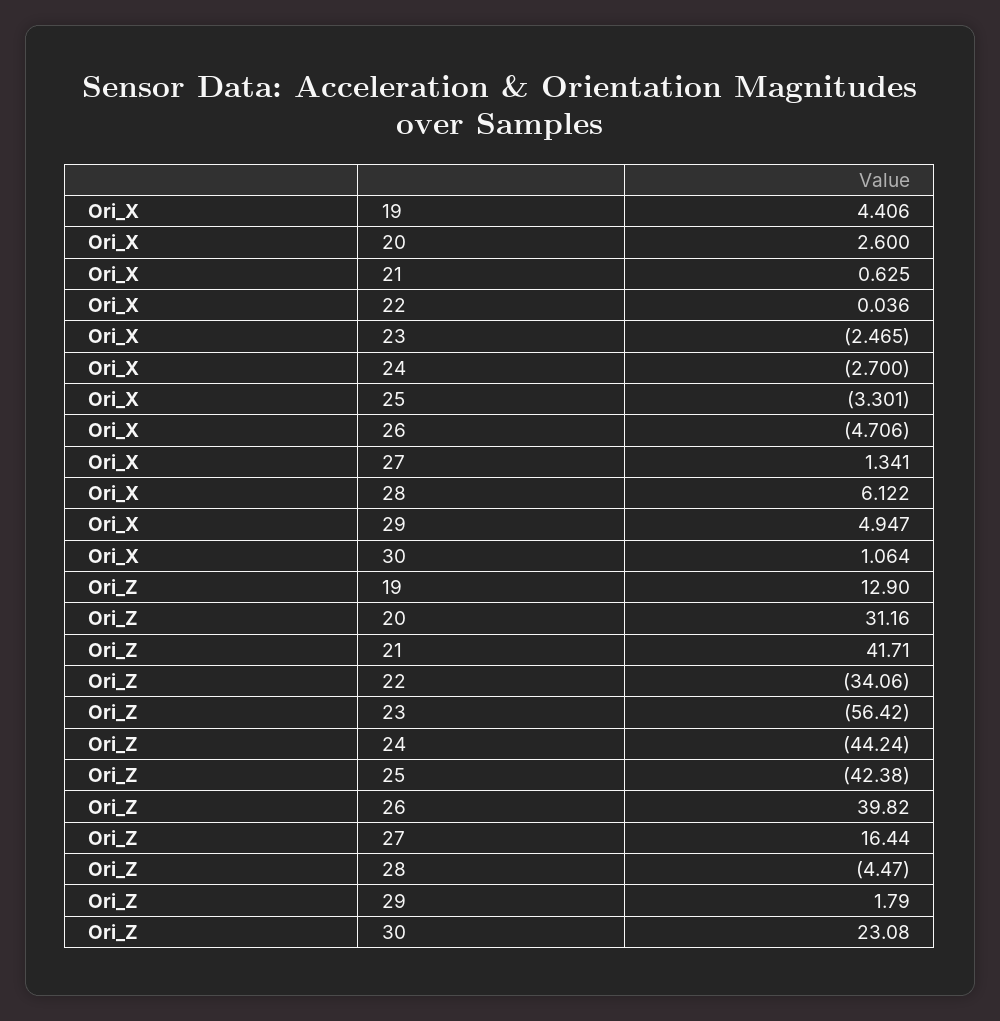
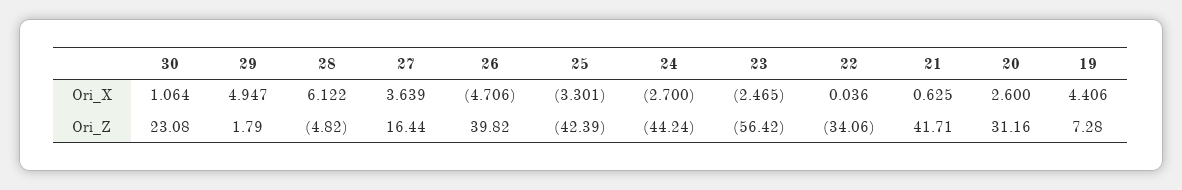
Ori_X, 27: 1.341 -> 3.639
Ori_Z, 19: 12.9 -> 7.28
Ori_Z, 25: -42.38 -> -42.39
Ori_Z, 28: -4.47 -> -4.82

